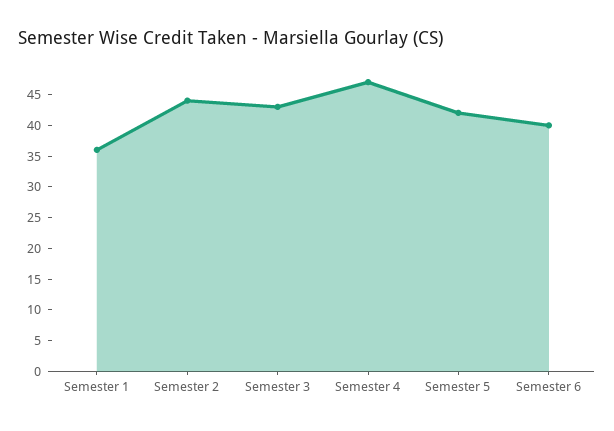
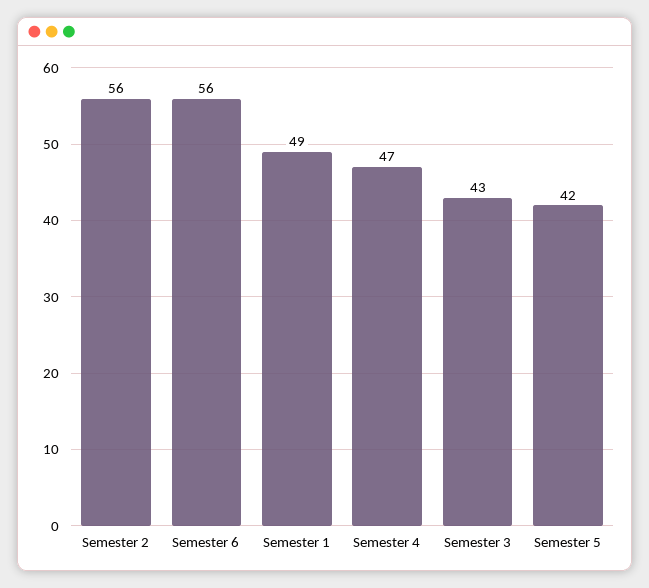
Semester 1: 35 -> 49
Semester 2: 45 -> 56
Semester 6: 40 -> 56

